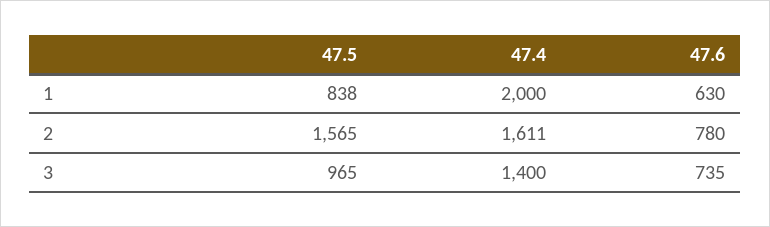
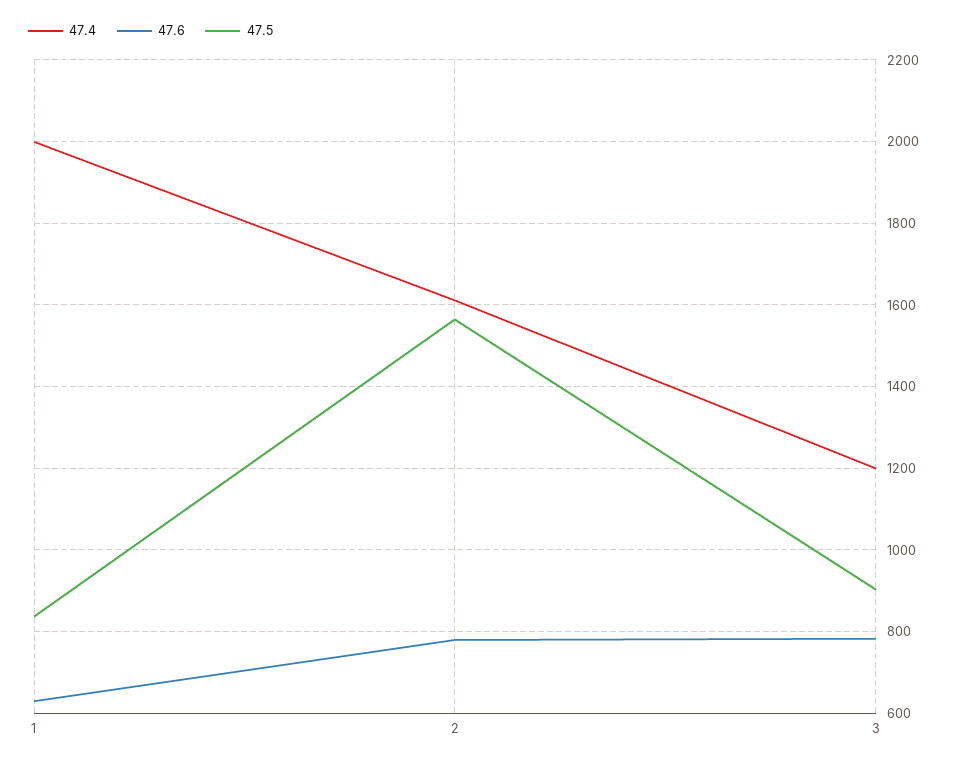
47.5, 3: 965 -> 900
47.4, 3: 1400 -> 1200
47.6, 3: 735 -> 780

